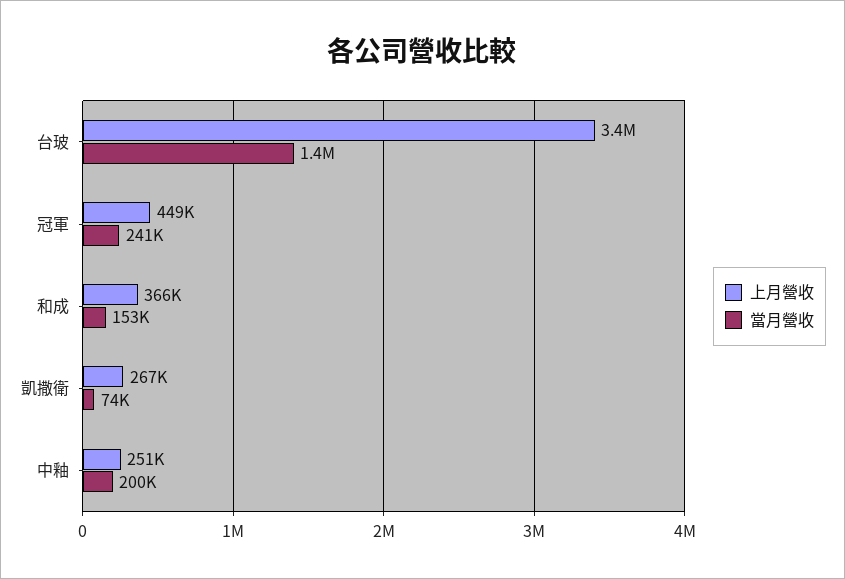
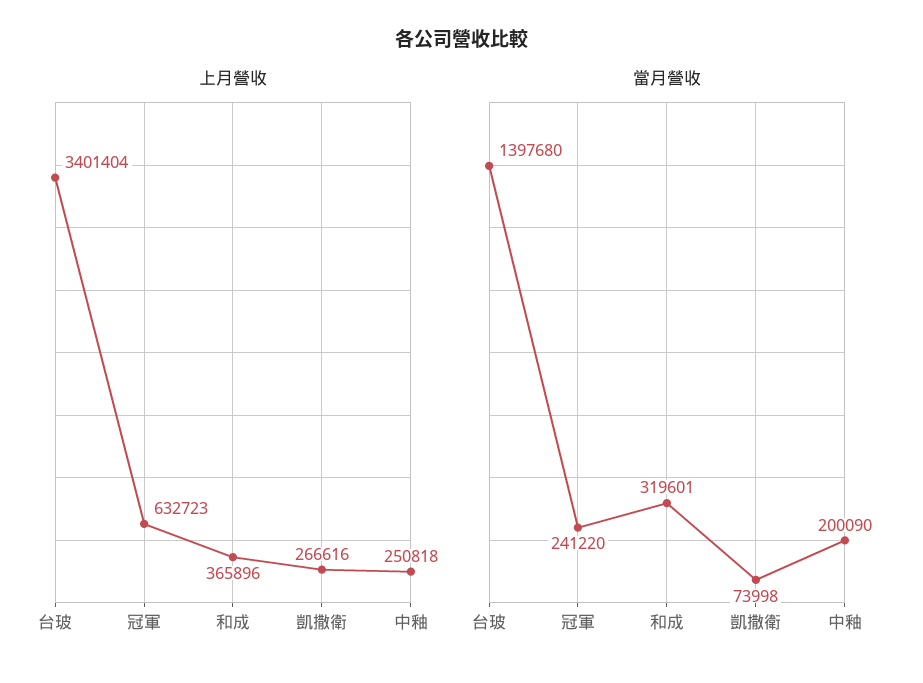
上月營收, 冠軍: 449000 -> 632723
當月營收, 和成: 153000 -> 319601

